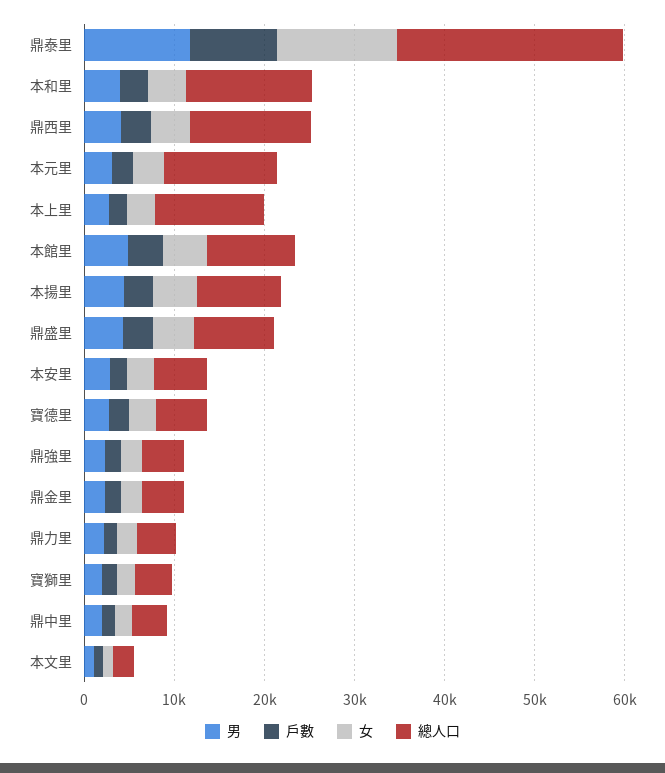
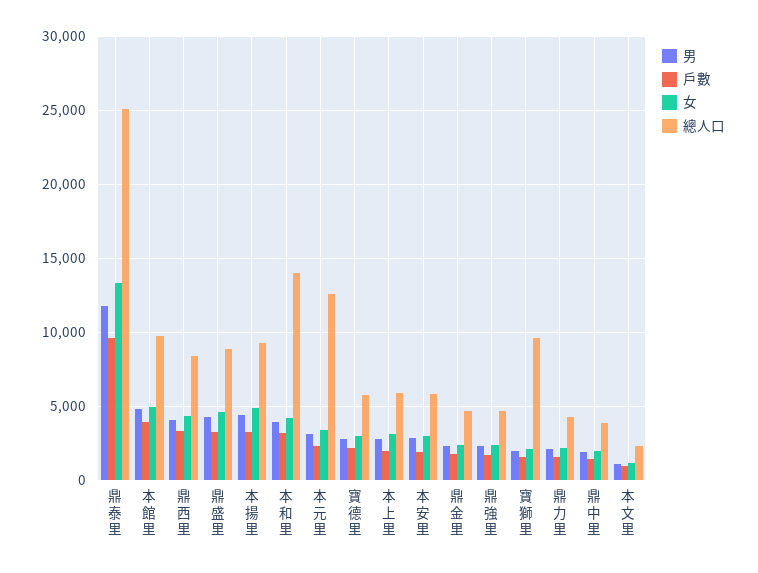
總人口, 鼎西里: 14000 -> 8500
總人口, 本上里: 12000 -> 6000
總人口, 寶獅里: 4000 -> 9500

